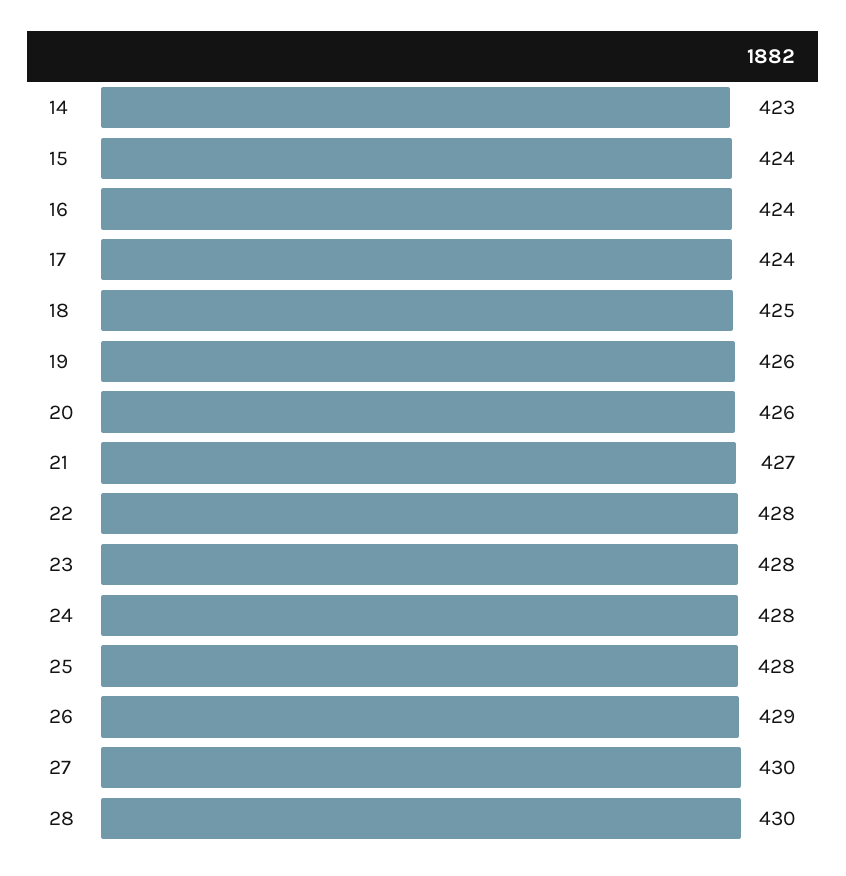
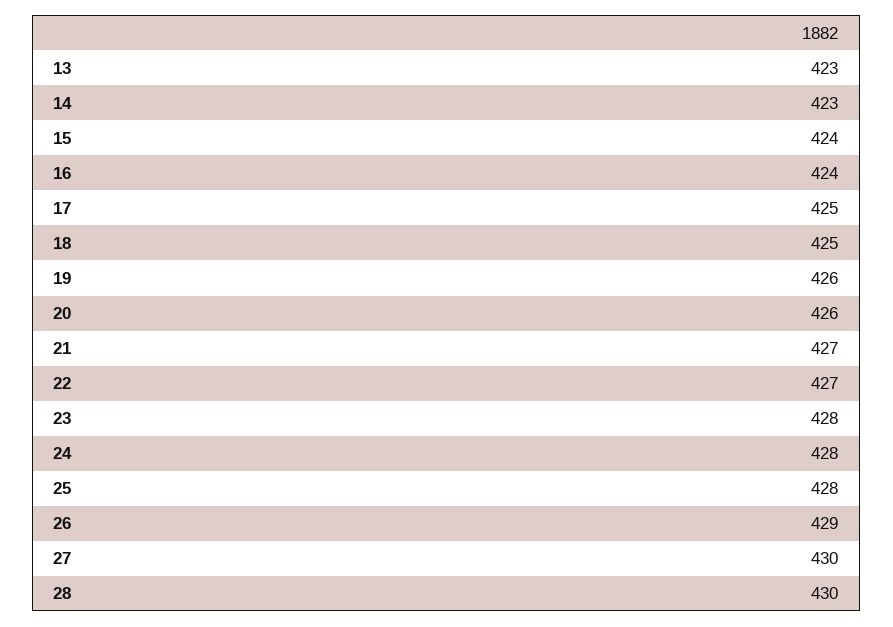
17: 424 -> 425
22: 428 -> 427
13: none -> 423

